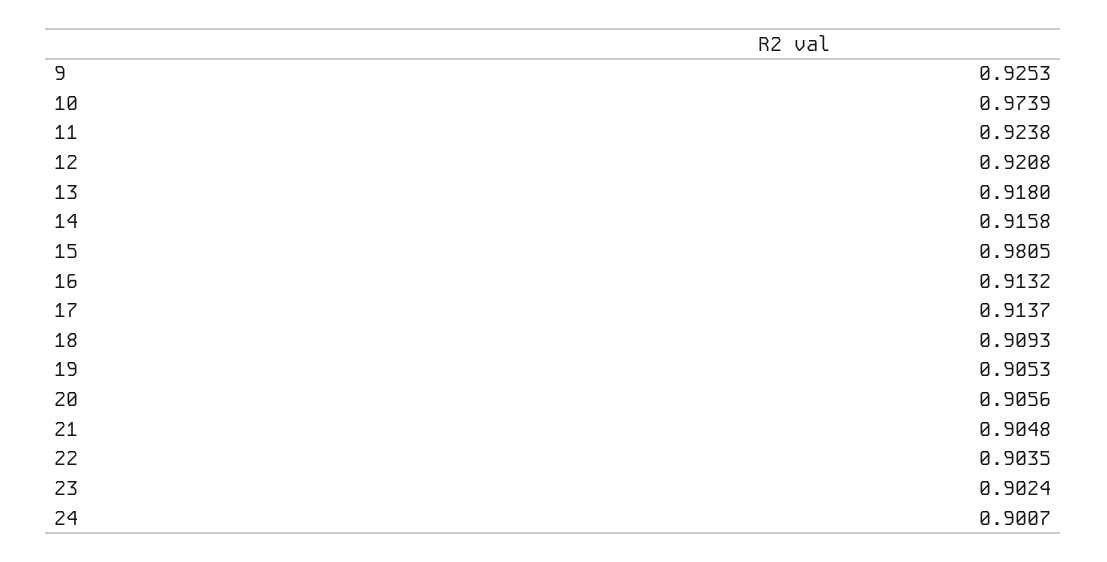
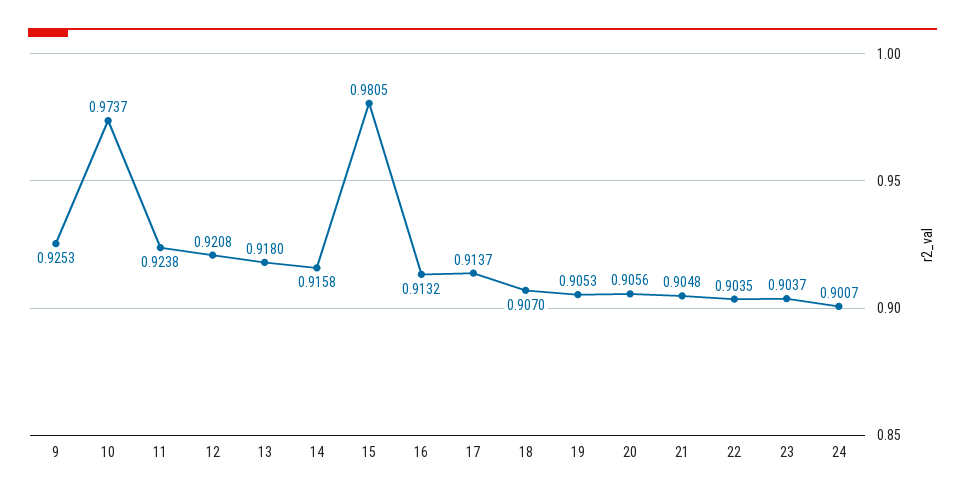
10: 0.9739 -> 0.9737
18: 0.9093 -> 0.907
23: 0.9024 -> 0.9037

